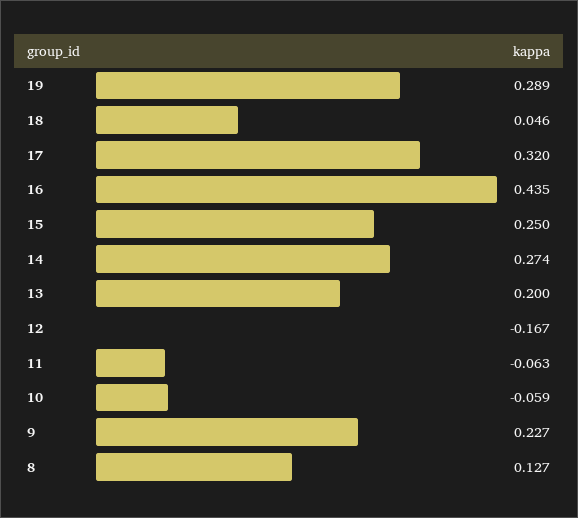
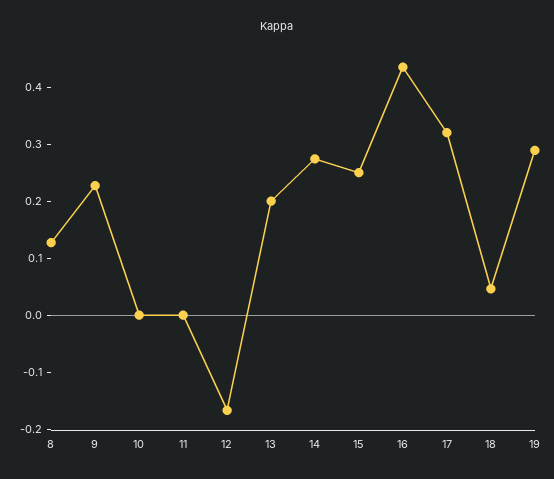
11: -0.063 -> 0
10: -0.059 -> 0

